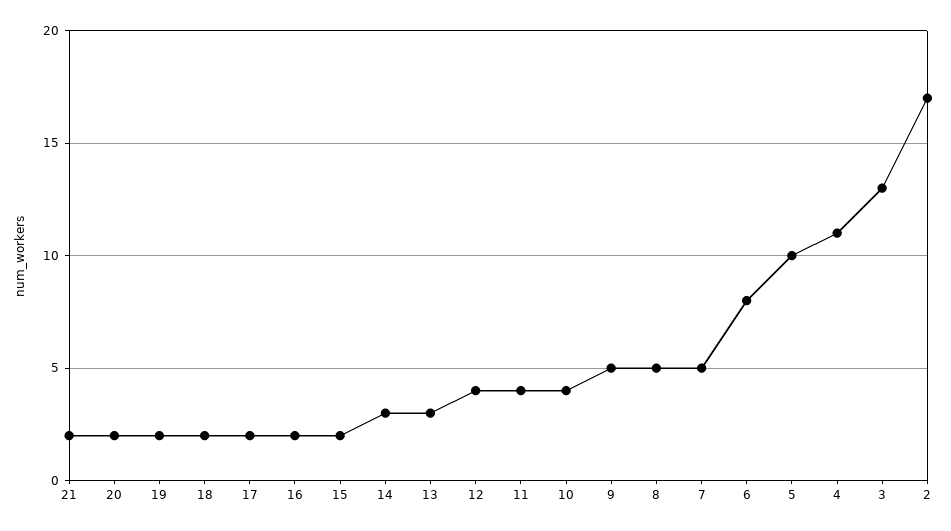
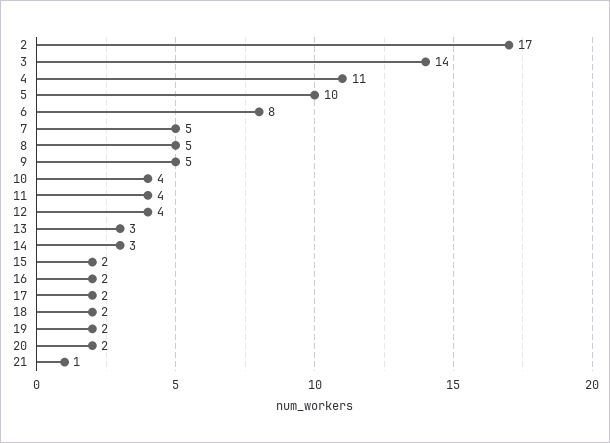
21: 2 -> 1
3: 13 -> 14

